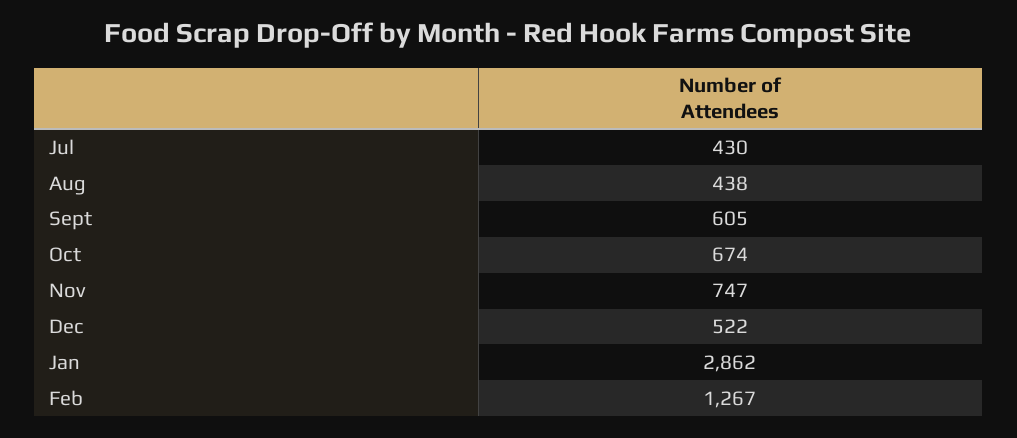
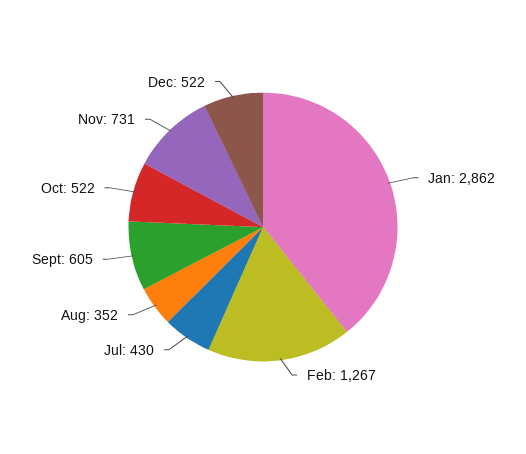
Aug: 438 -> 352
Oct: 674 -> 522
Nov: 747 -> 731

